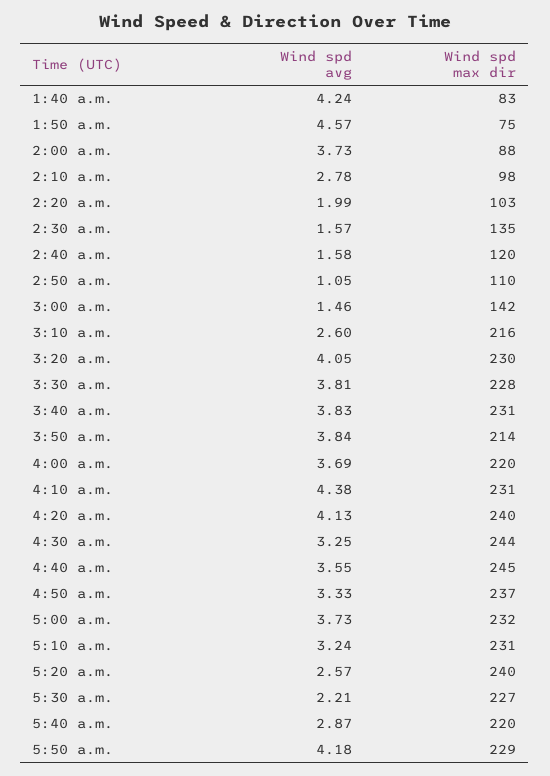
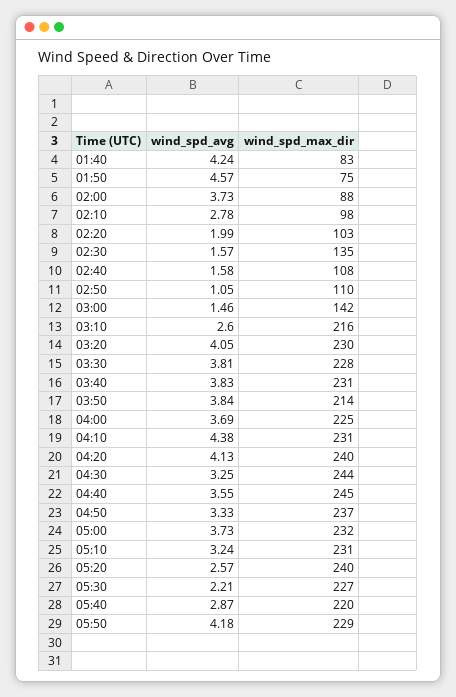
Wind spd max dir, 2:40 a.m.: 120 -> 108
Wind spd max dir, 4:00 a.m.: 220 -> 225

